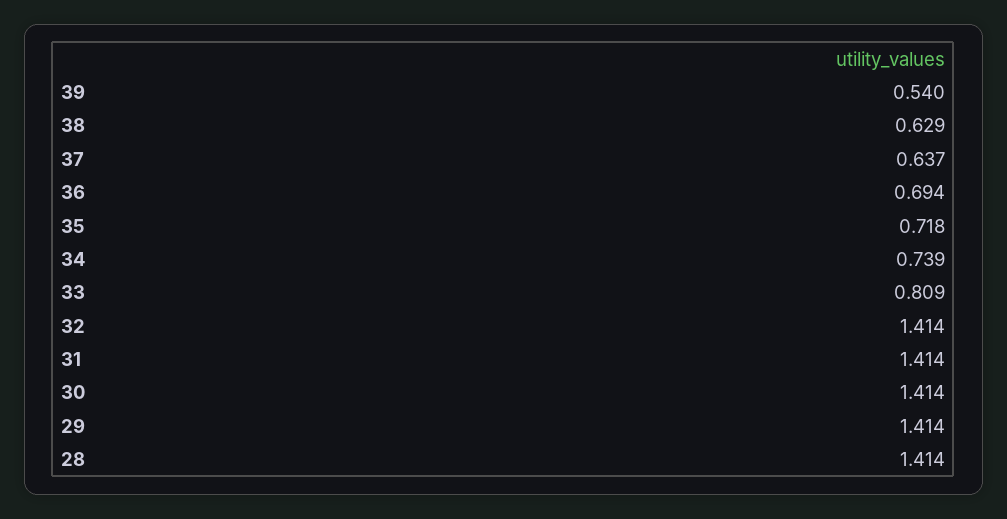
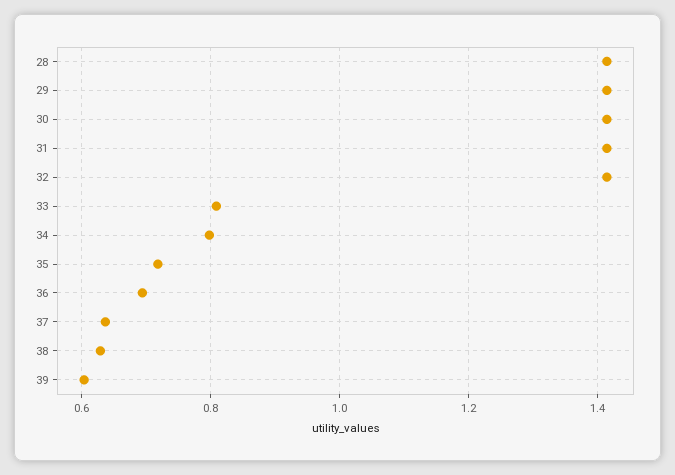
39: 0.54 -> 0.6
34: 0.739 -> 0.8

